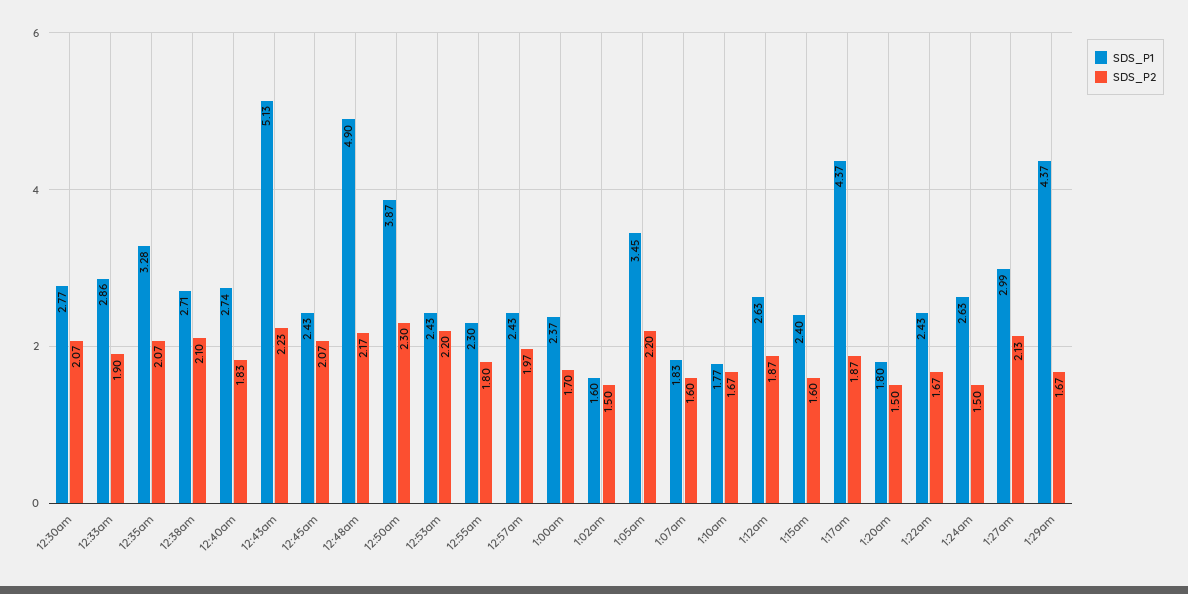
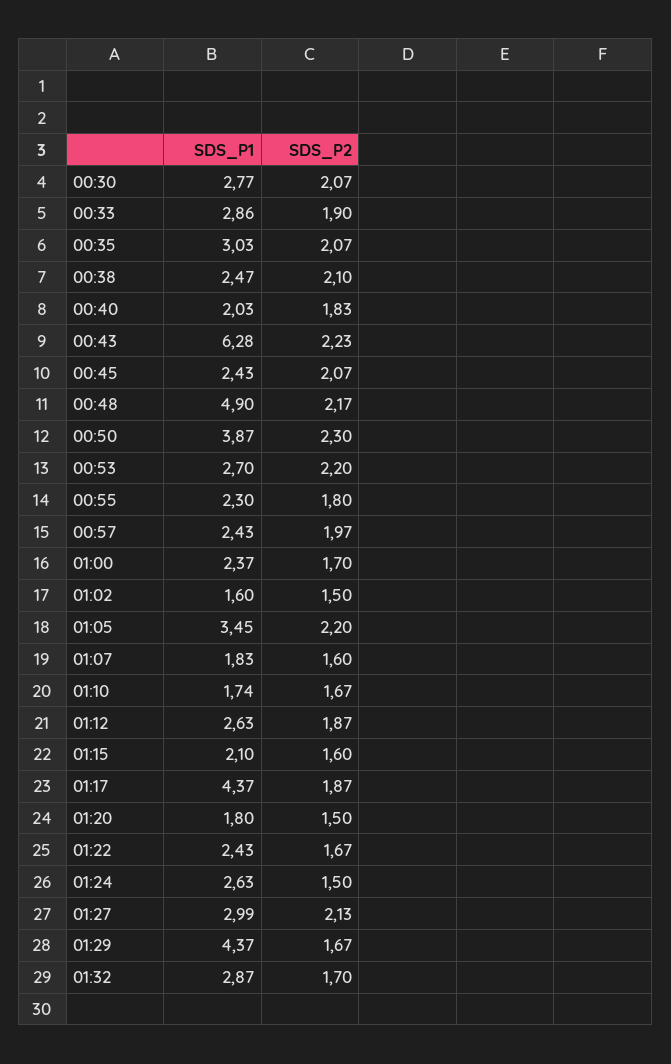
SDS_P1, 12:35am: 3.28 -> 3.03
SDS_P1, 12:38am: 2.71 -> 2.47
SDS_P1, 12:40am: 2.74 -> 2.03
SDS_P1, 12:43am: 5.13 -> 6.28
SDS_P1, 12:53am: 2.43 -> 2.7
SDS_P1, 1:10am: 1.77 -> 1.74
SDS_P1, 1:15am: 2.4 -> 2.1
SDS_P1, 01:32: none -> 2.87
SDS_P2, 01:32: none -> 1.7

